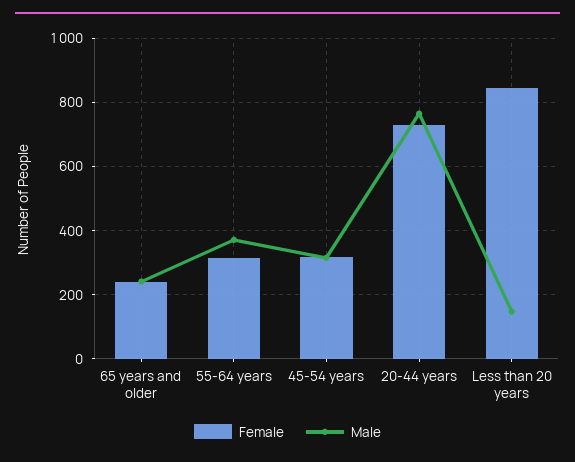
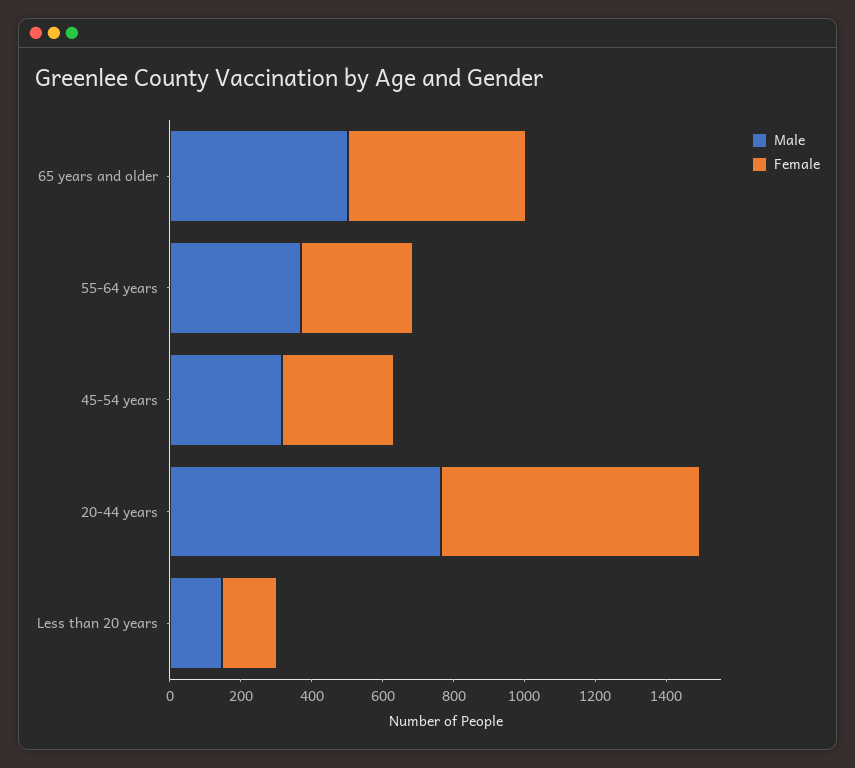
Female, 65 years and older: 240 -> 500
Male, 65 years and older: 240 -> 500
Female, Less than 20 years: 840 -> 150

